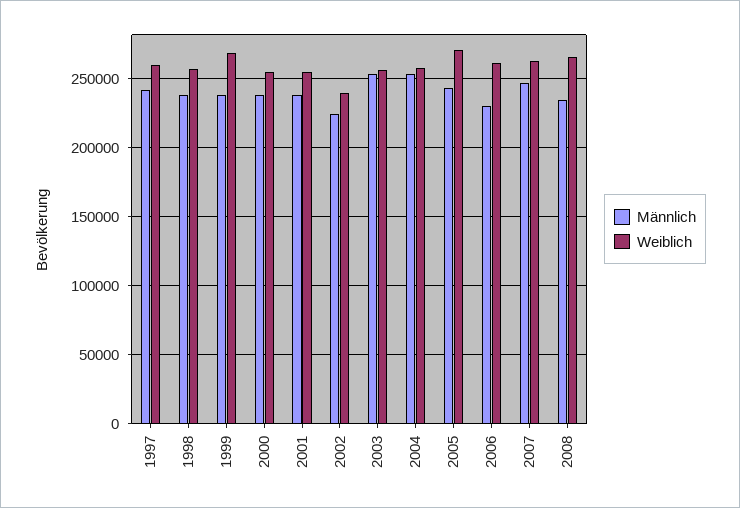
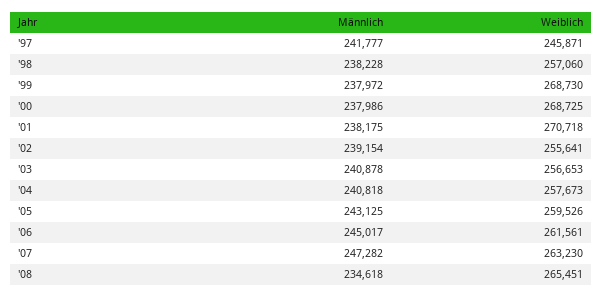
Weiblich, 1997: 260000 -> 245871
Weiblich, 2000: 255000 -> 268725
Weiblich, 2001: 255000 -> 270718
Männlich, 2002: 225000 -> 239154
Weiblich, 2002: 240000 -> 255641
Männlich, 2003: 255000 -> 240878
Männlich, 2004: 255000 -> 240818
Weiblich, 2005: 270000 -> 259526
Männlich, 2006: 230000 -> 245017

